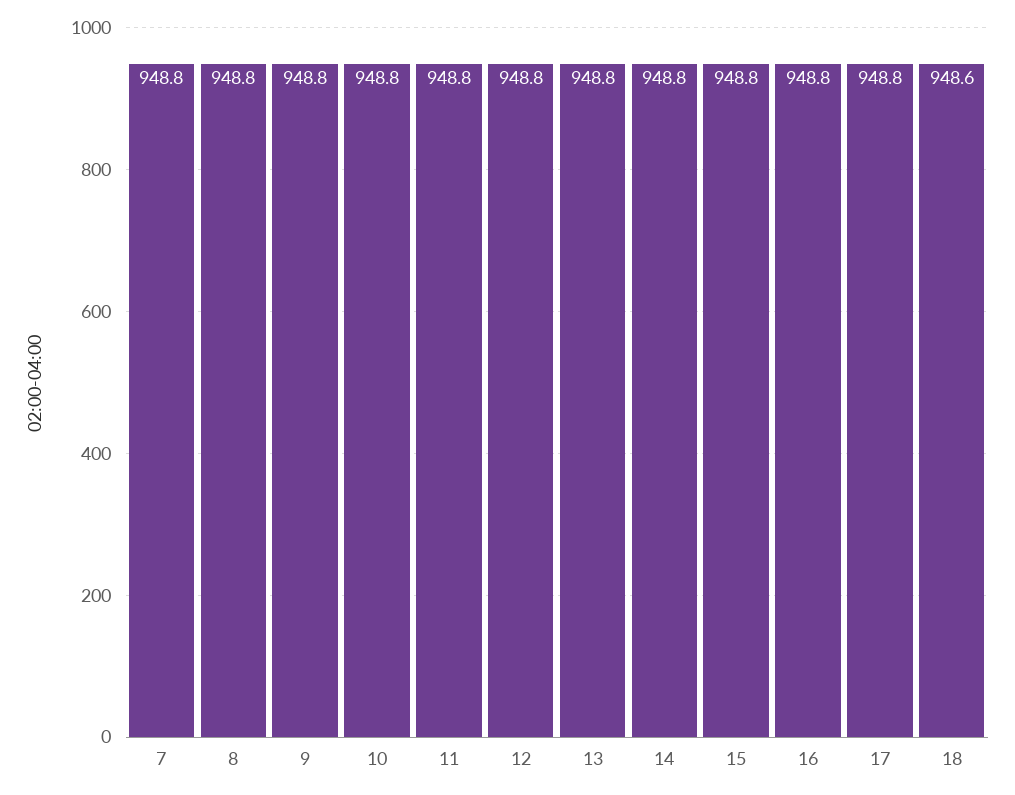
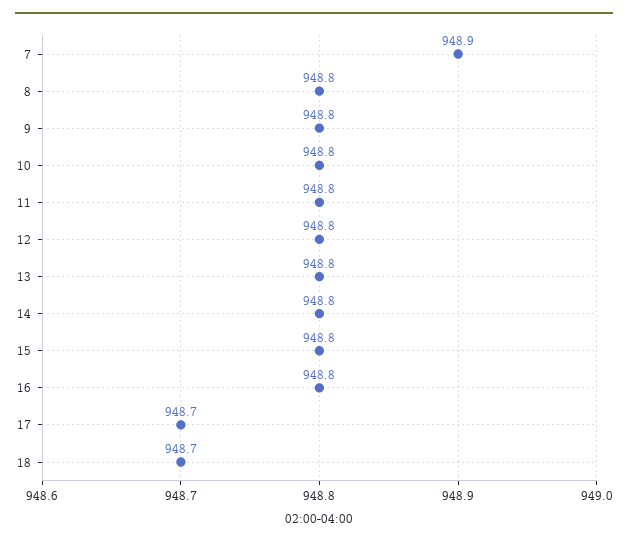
7: 948.8 -> 948.9
17: 948.8 -> 948.7
18: 948.6 -> 948.7

